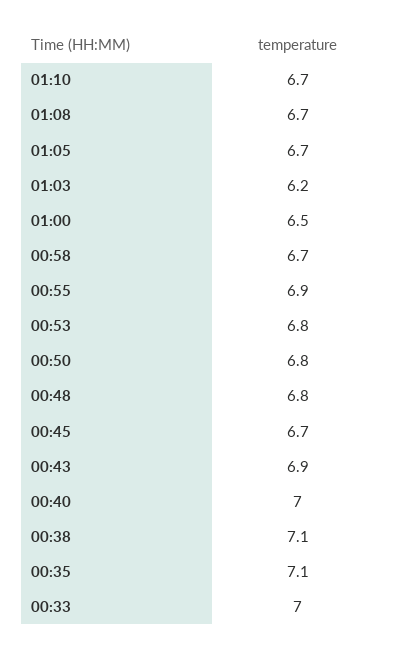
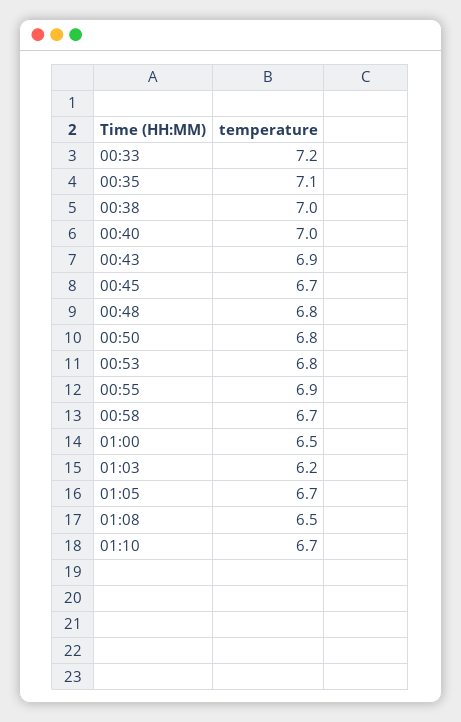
01:08: 6.7 -> 6.5
00:38: 7.1 -> 7
00:33: 7 -> 7.2

